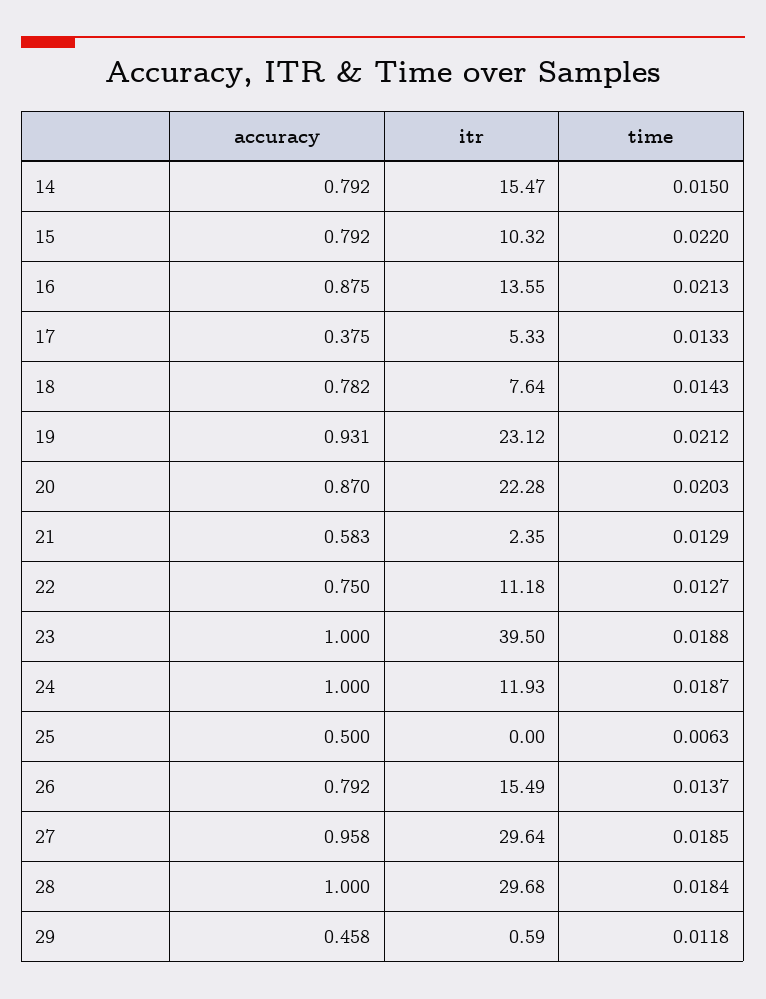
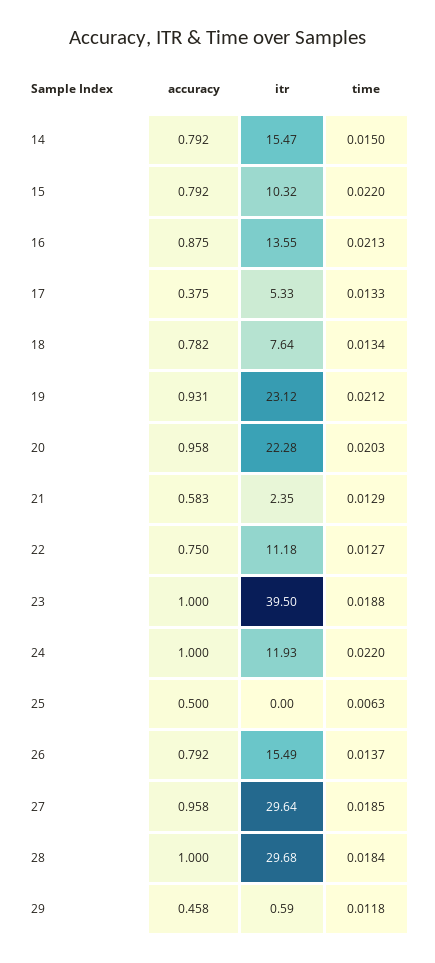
time, 18: 0.0143 -> 0.0134
accuracy, 20: 0.87 -> 0.958
time, 24: 0.0187 -> 0.022

